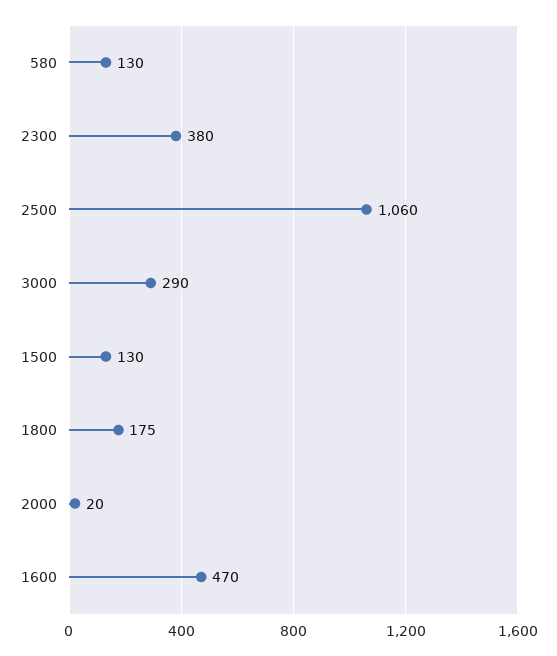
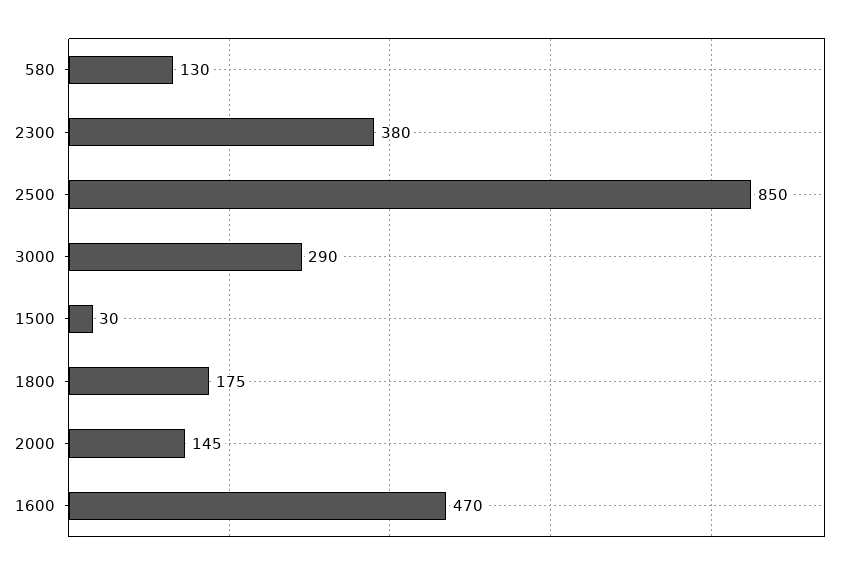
2500: 1060 -> 850
1500: 130 -> 30
2000: 20 -> 145

